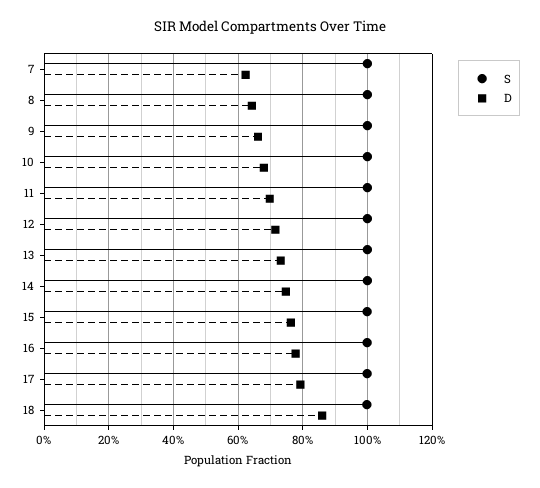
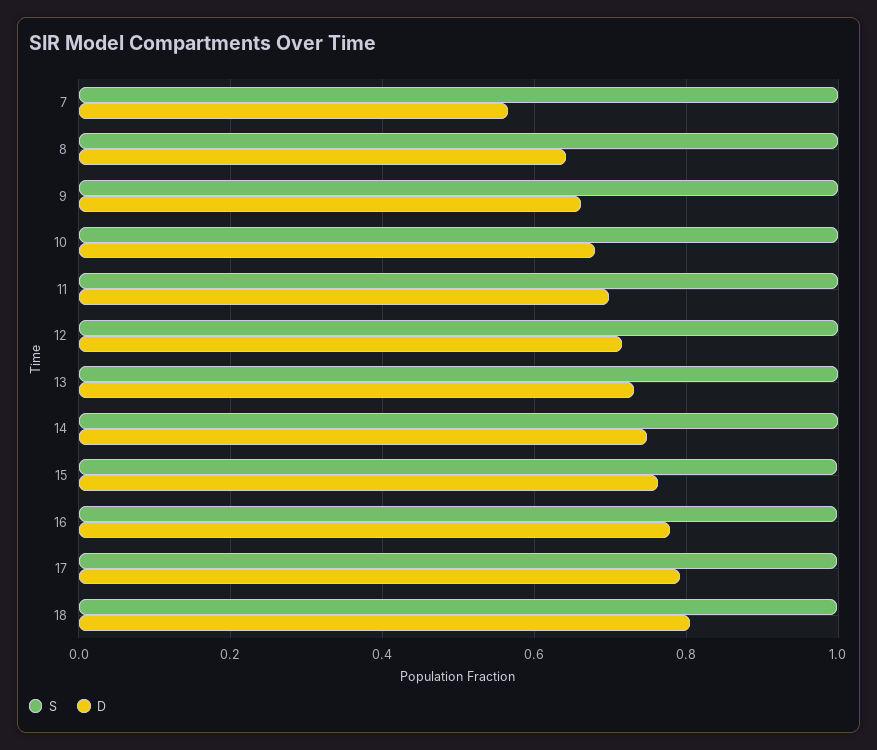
D, 7: 0.62 -> 0.56
D, 18: 0.86 -> 0.8

